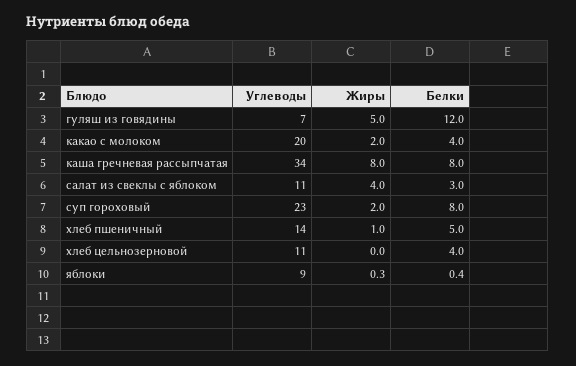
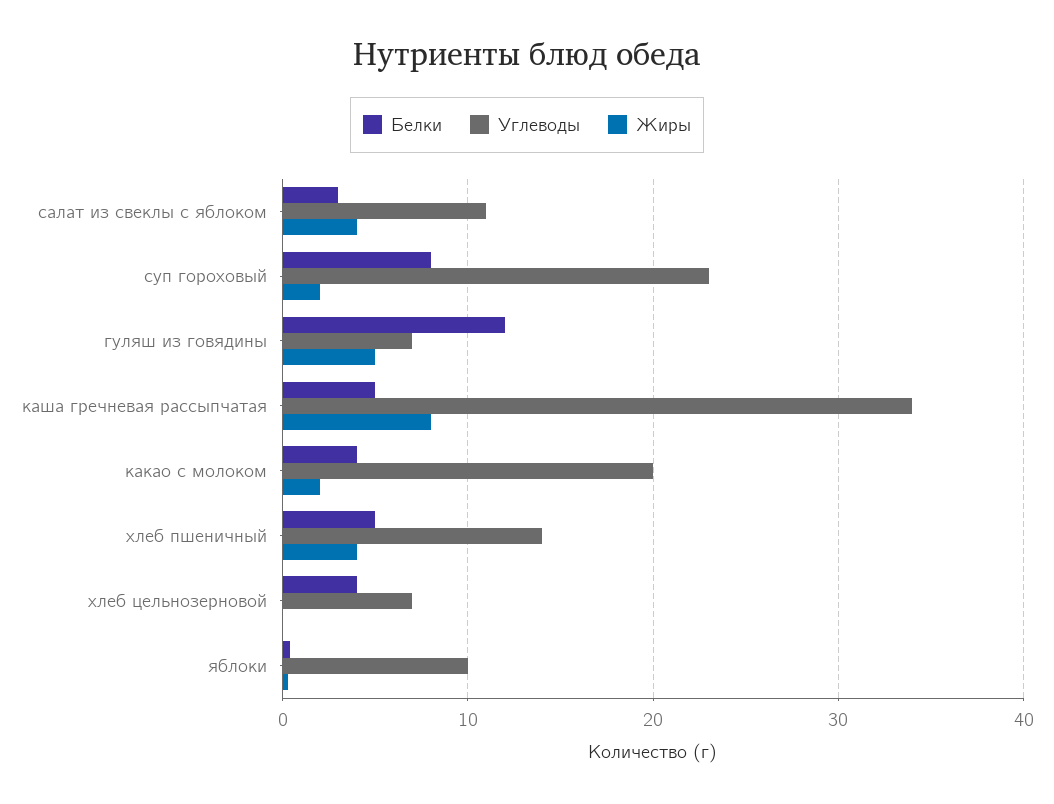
Белки, каша гречневая рассыпчатая: 8 -> 5
Жиры, хлеб пшеничный: 1 -> 4
Углеводы, хлеб цельнозерновой: 11 -> 7
Углеводы, яблоки: 9 -> 10

